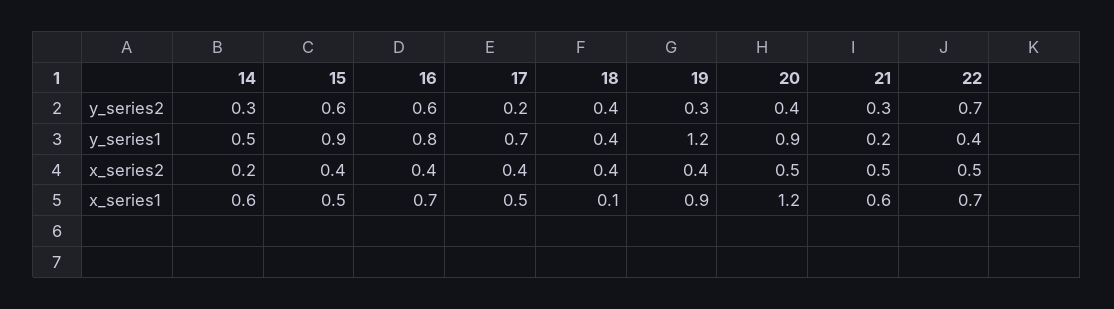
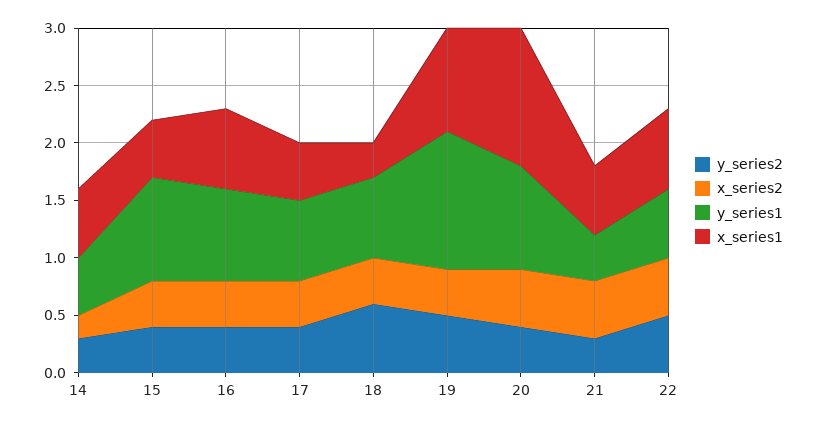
y_series2, 15: 0.6 -> 0.4
y_series2, 16: 0.6 -> 0.4
y_series2, 17: 0.2 -> 0.4
y_series2, 18: 0.4 -> 0.6
y_series2, 19: 0.3 -> 0.5
y_series2, 22: 0.7 -> 0.5
y_series1, 18: 0.4 -> 0.7
y_series1, 21: 0.2 -> 0.4
y_series1, 22: 0.4 -> 0.6
x_series1, 18: 0.1 -> 0.3

